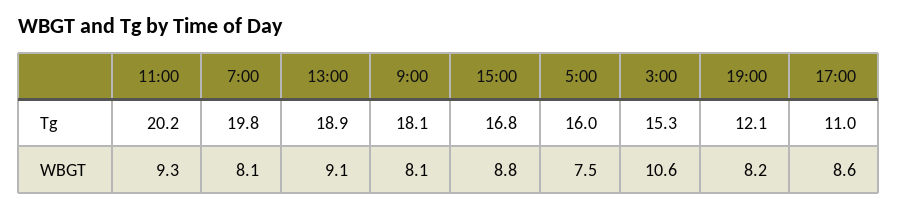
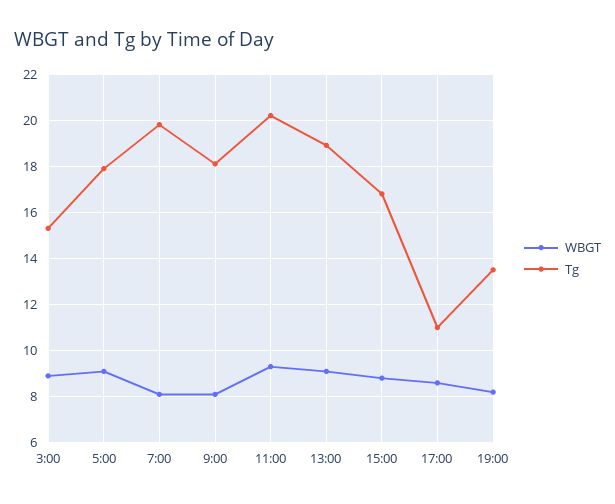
Tg, 5:00: 16 -> 18
Tg, 19:00: 12.1 -> 13.5
WBGT, 5:00: 7.5 -> 9
WBGT, 3:00: 10.6 -> 9

